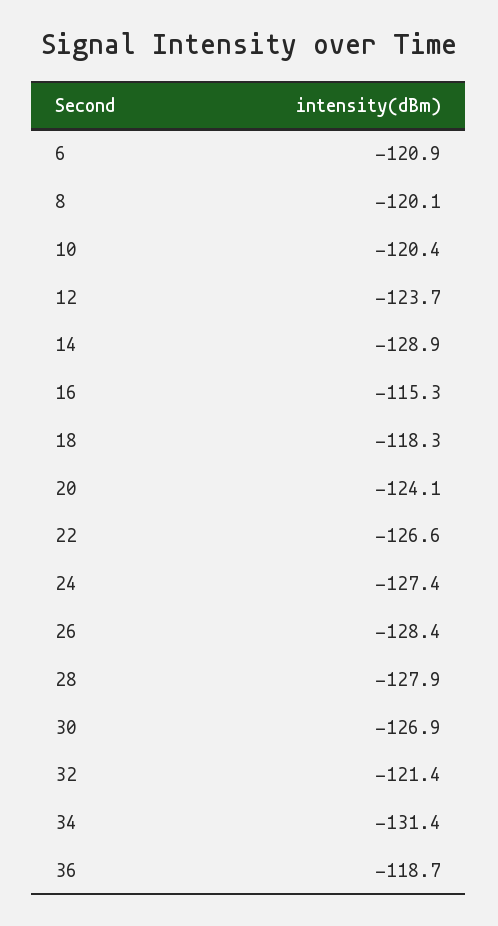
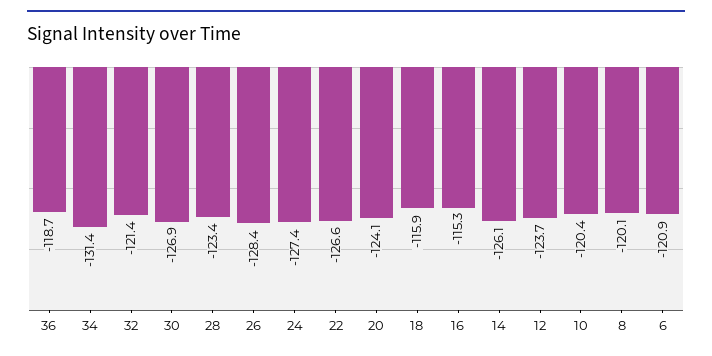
14: -128.9 -> -126.1
18: -118.3 -> -115.9
28: -127.9 -> -123.4

